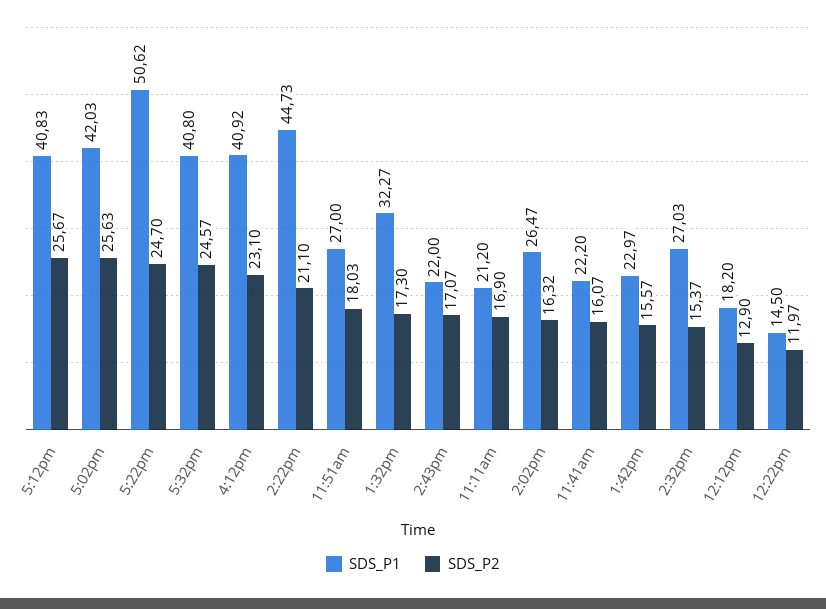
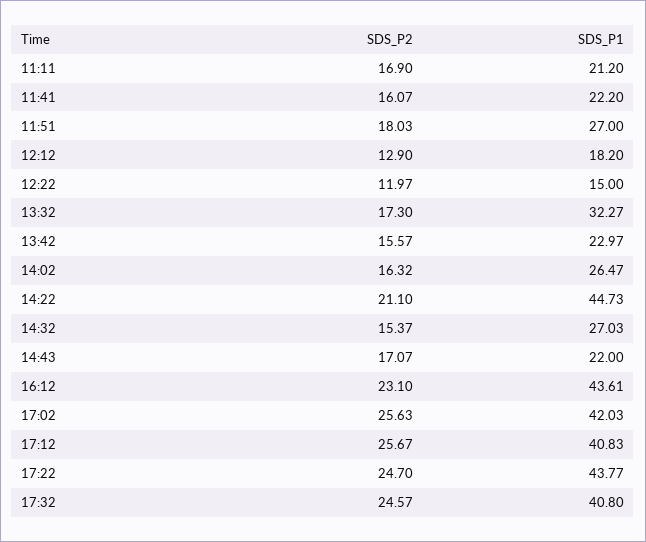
SDS_P1, 5:22pm: 50.62 -> 43.77
SDS_P1, 4:12pm: 40.92 -> 43.61
SDS_P1, 12:22pm: 14.5 -> 15

